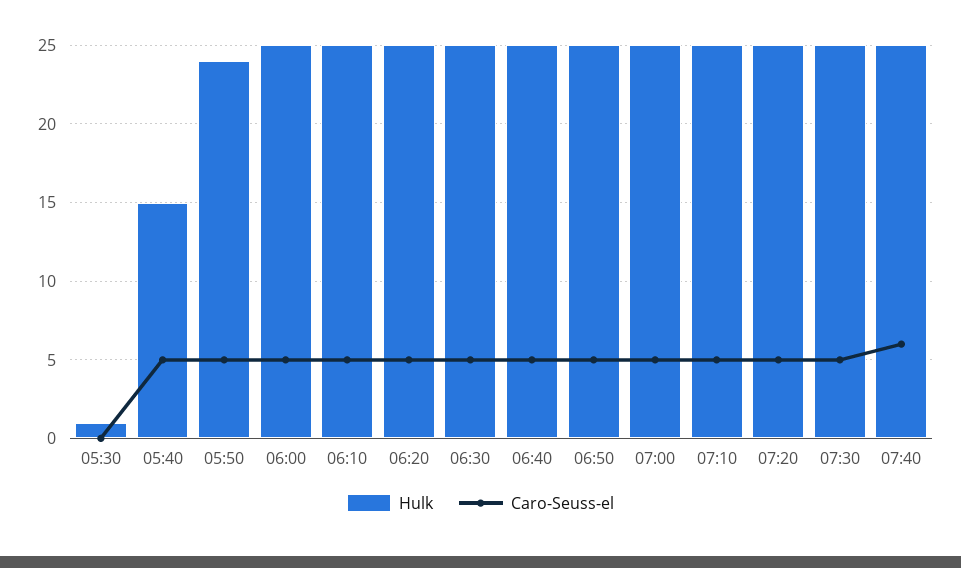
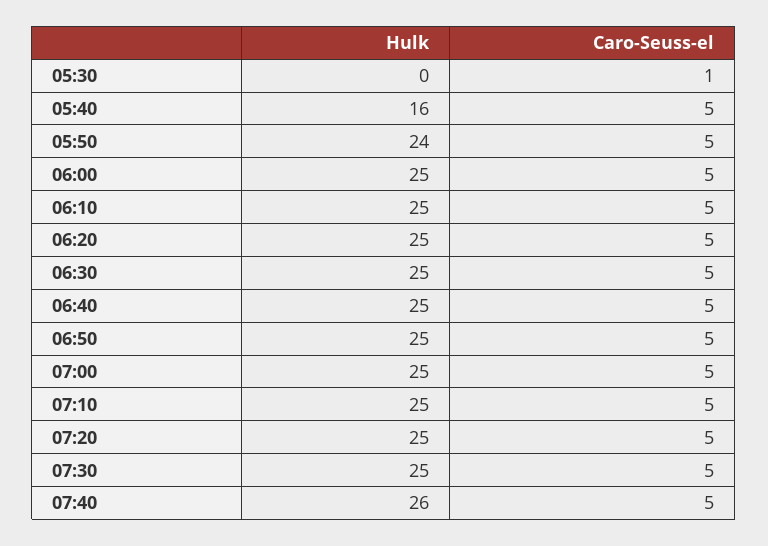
Hulk, 05:30: 1 -> 0
Caro-Seuss-el, 05:30: 0 -> 1
Hulk, 05:40: 15 -> 16
Hulk, 07:40: 25 -> 26
Caro-Seuss-el, 07:40: 6 -> 5

